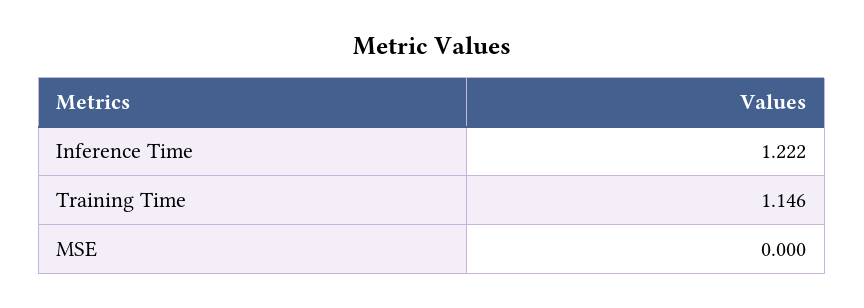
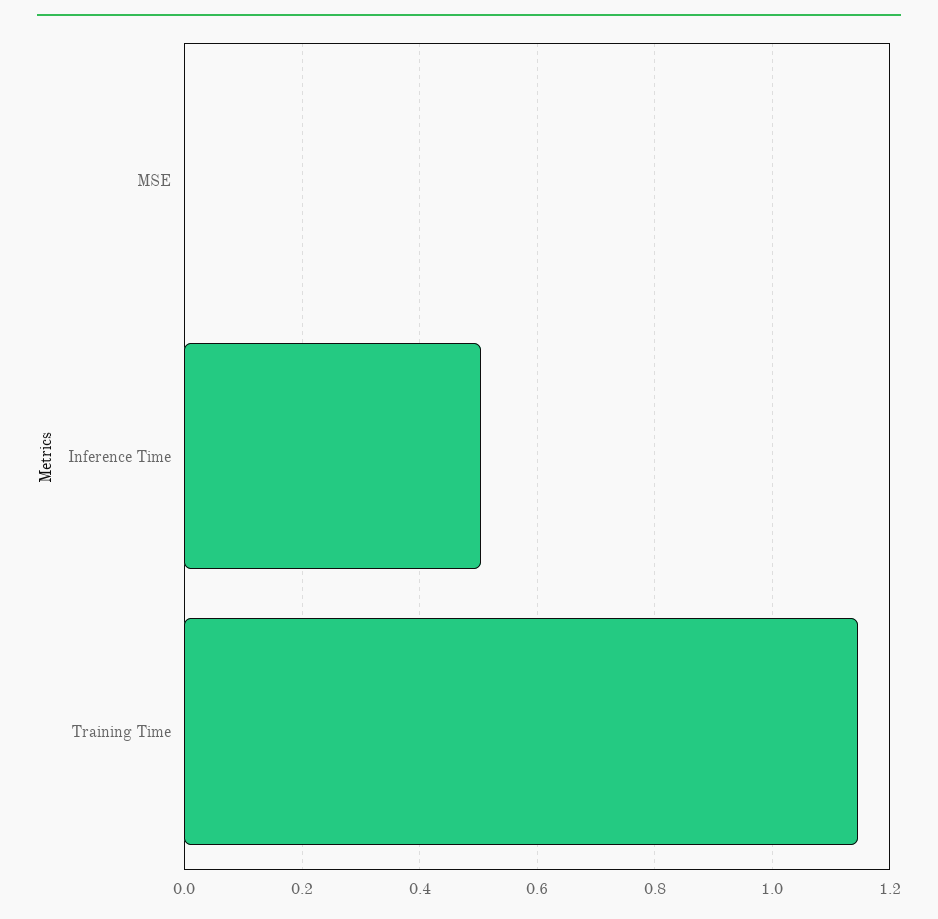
Inference Time: 1.222 -> 0.5

